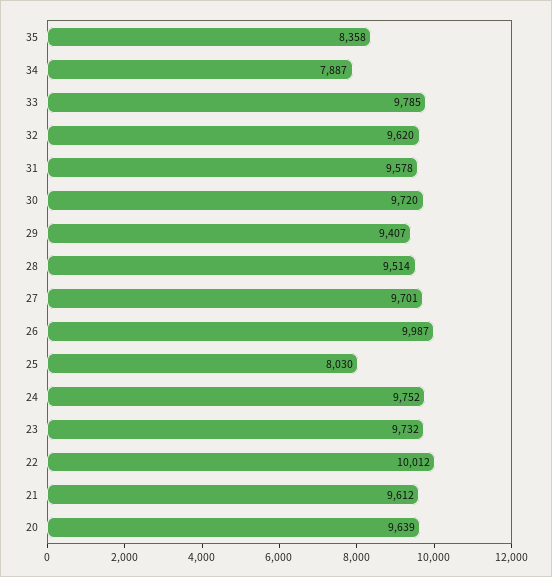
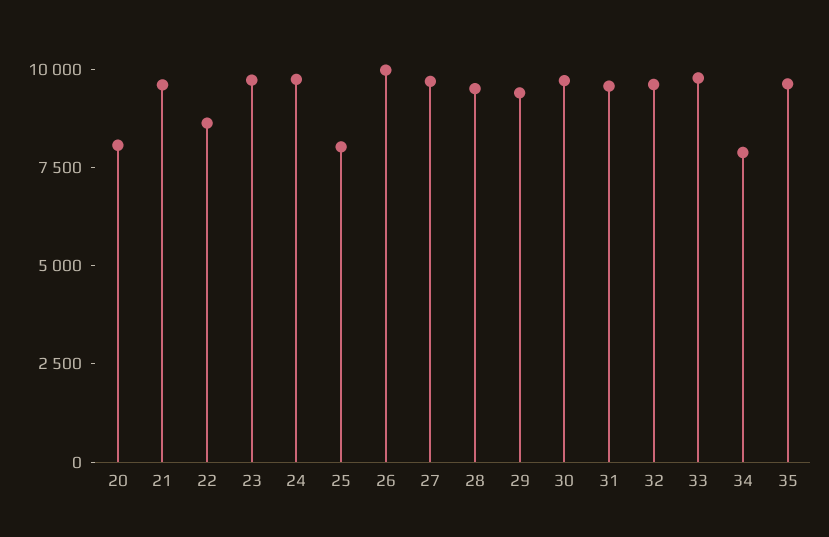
35: 8358 -> 9500
22: 10012 -> 8500
20: 9639 -> 8000

